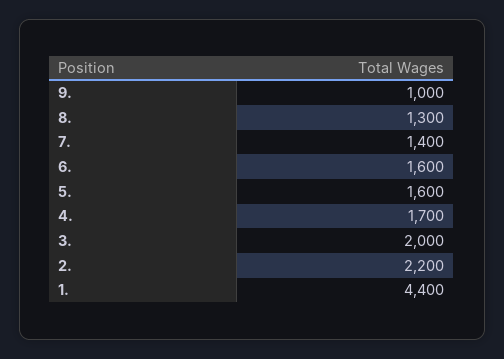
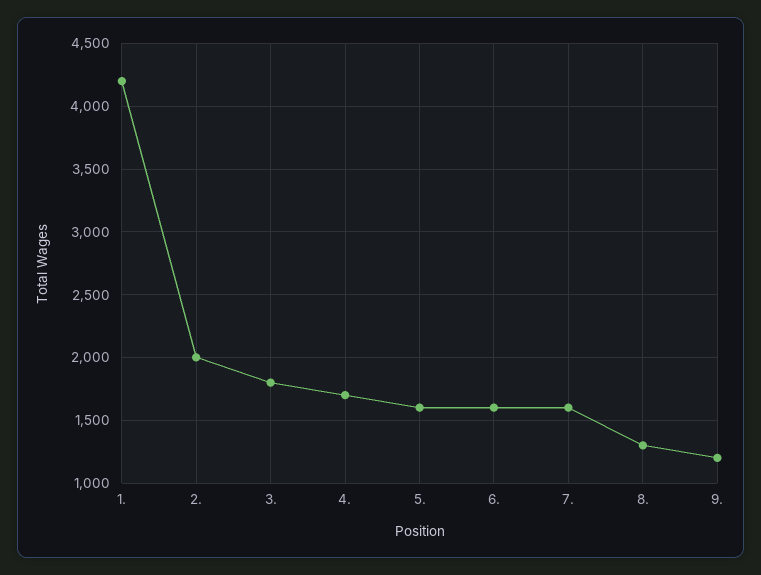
9.: 1000 -> 1200
7.: 1400 -> 1600
3.: 2000 -> 1800
2.: 2200 -> 2000
1.: 4400 -> 4200

